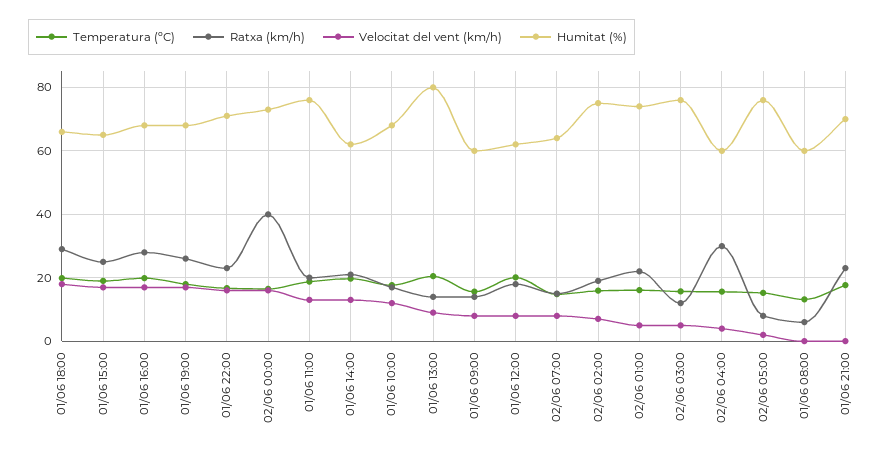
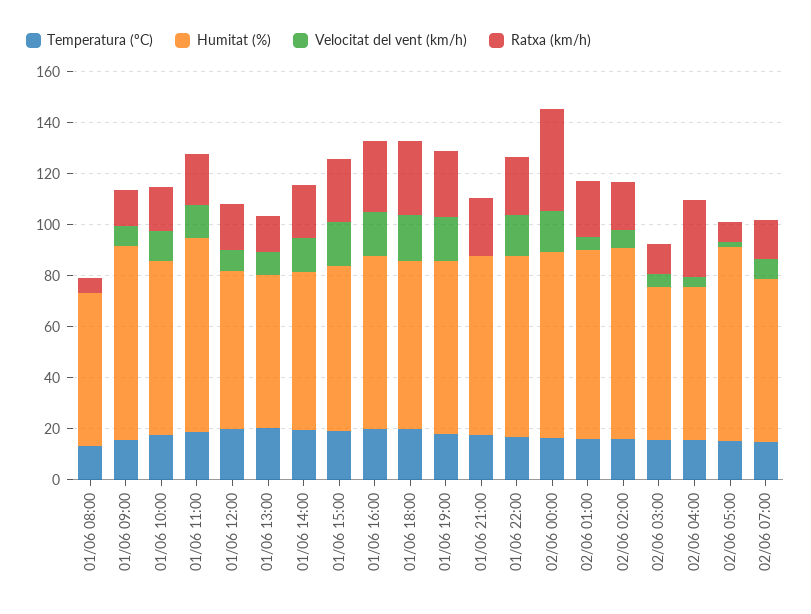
Humitat (%), 01/06 13:00: 80 -> 60
Humitat (%), 01/06 09:00: 60 -> 75
Humitat (%), 02/06 03:00: 76 -> 60

